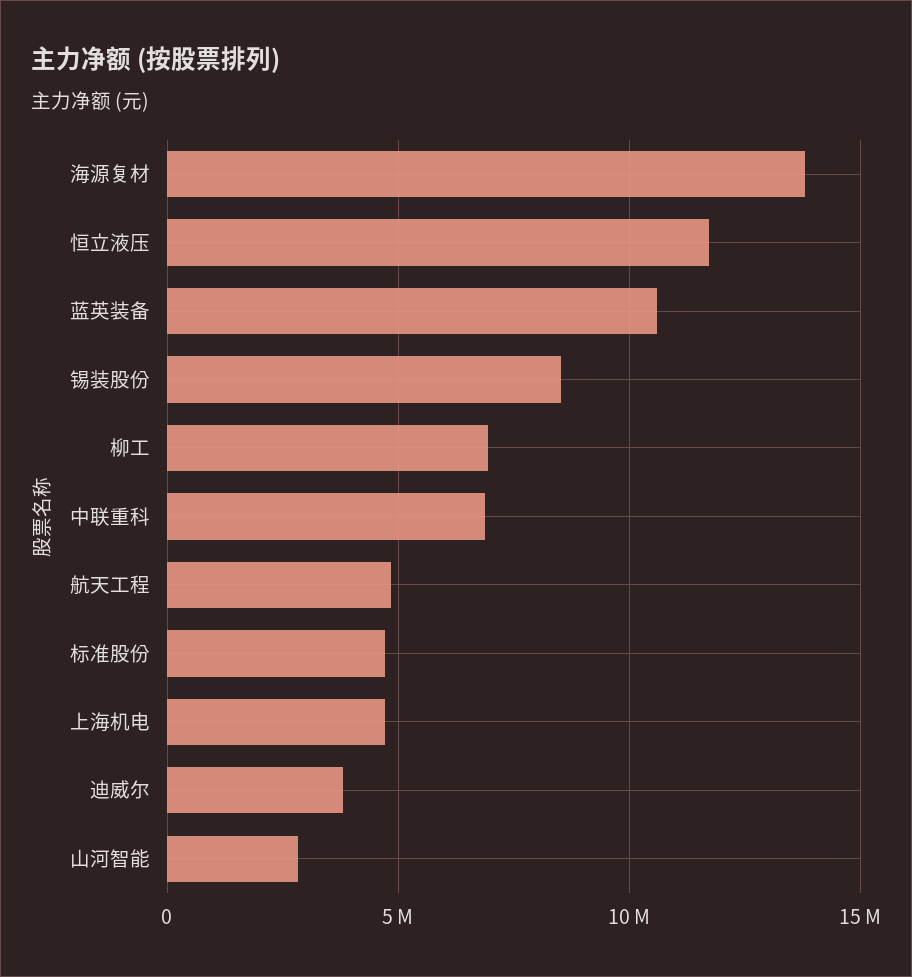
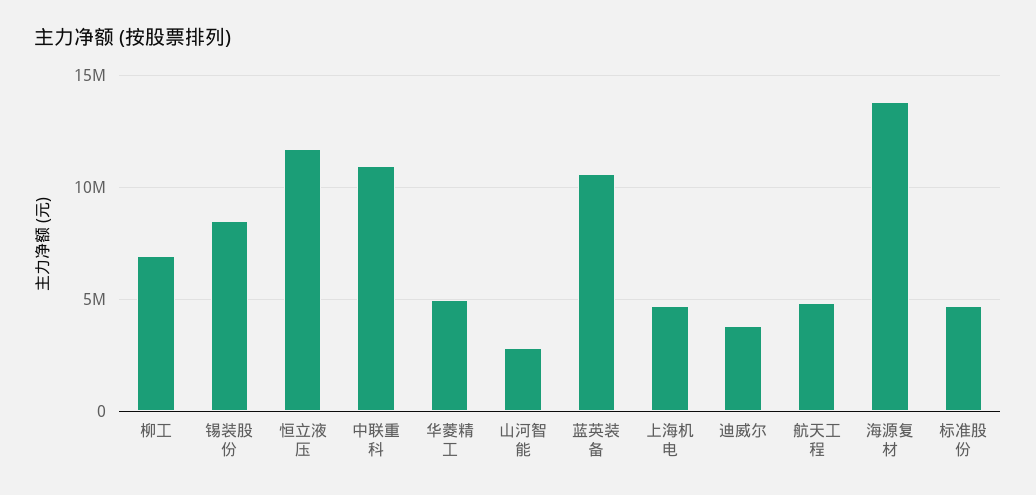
中联重科: 7000000 -> 11000000
华菱精工: none -> 5000000

